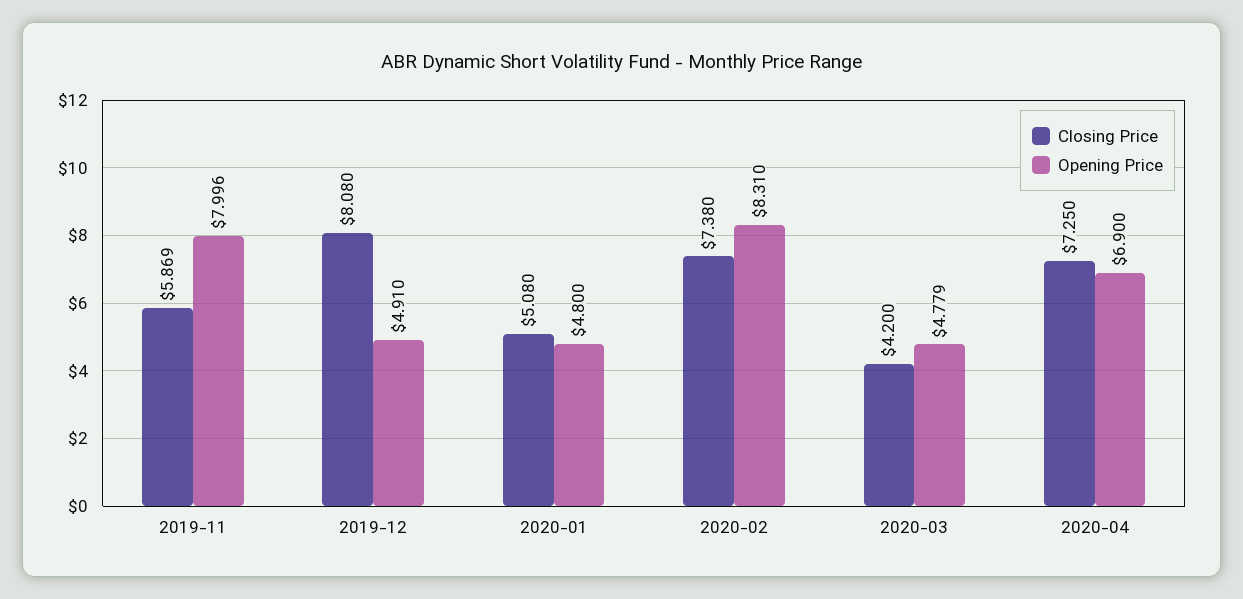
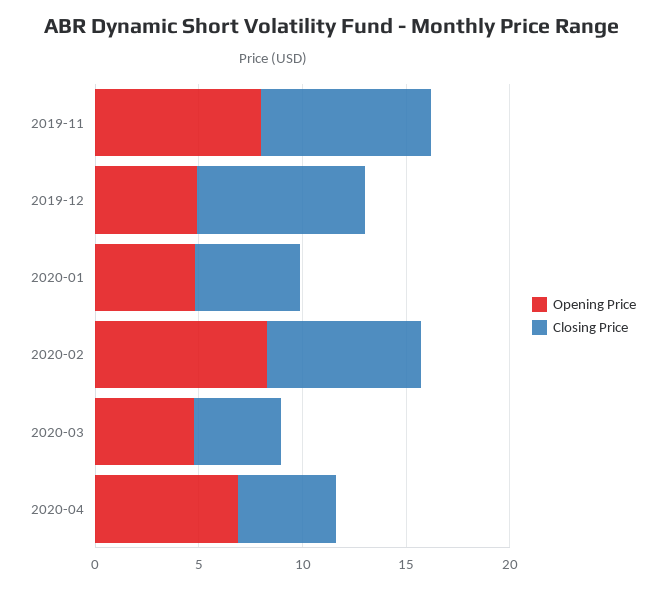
Closing Price, 2019-11: 5.869 -> 8
Closing Price, 2020-04: 7.25 -> 5

